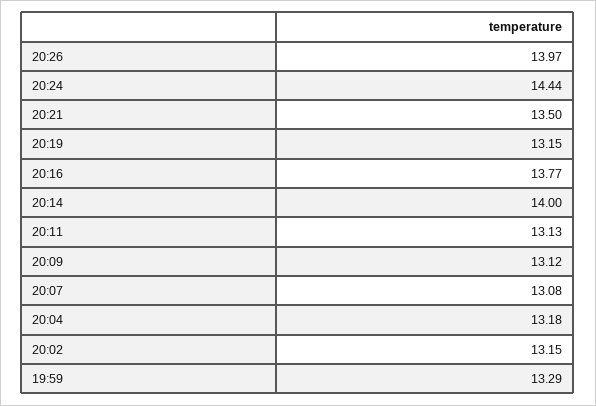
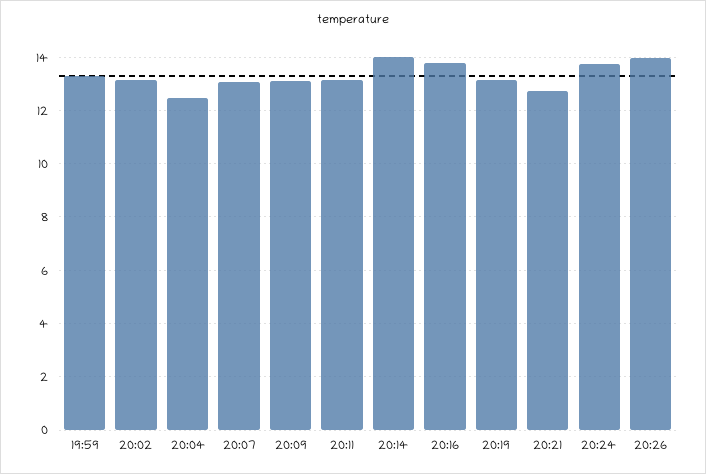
20:24: 14.44 -> 13.75
20:21: 13.5 -> 12.75
20:04: 13.18 -> 12.5

